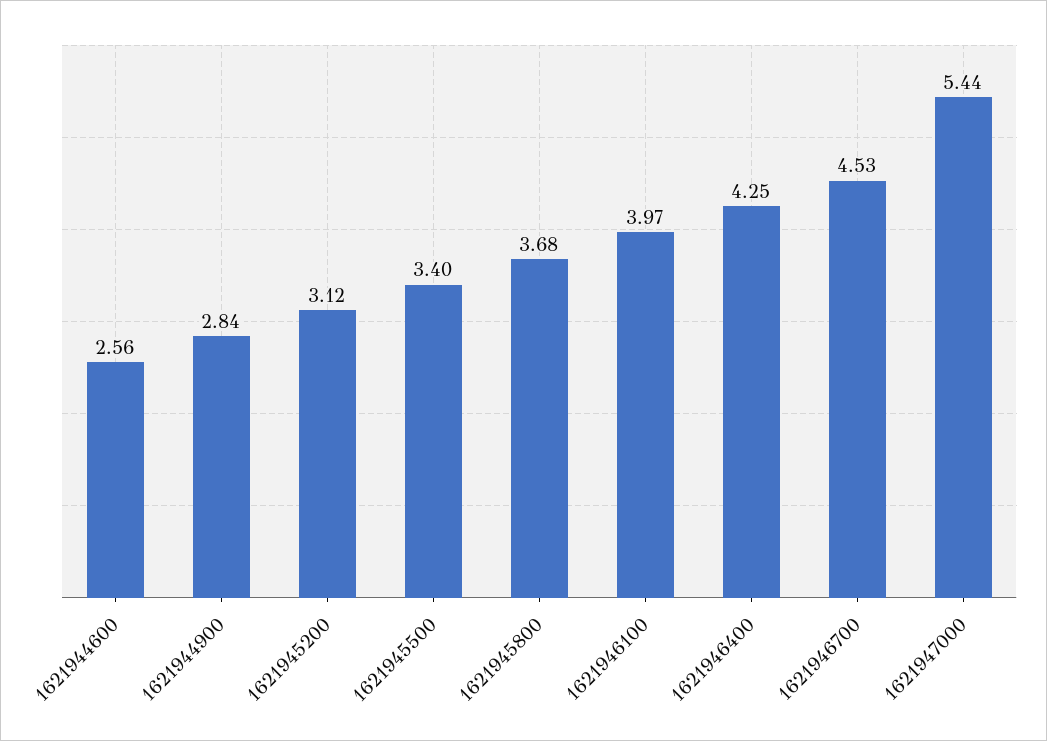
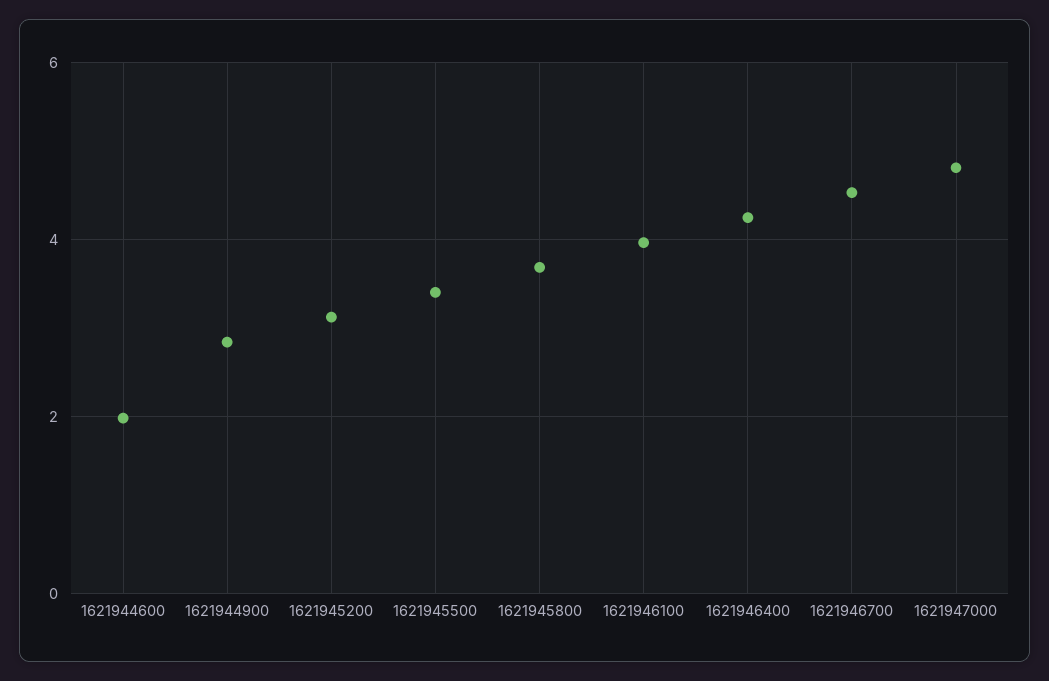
1621944600: 2.56 -> 2
1621947000: 5.44 -> 4.8

